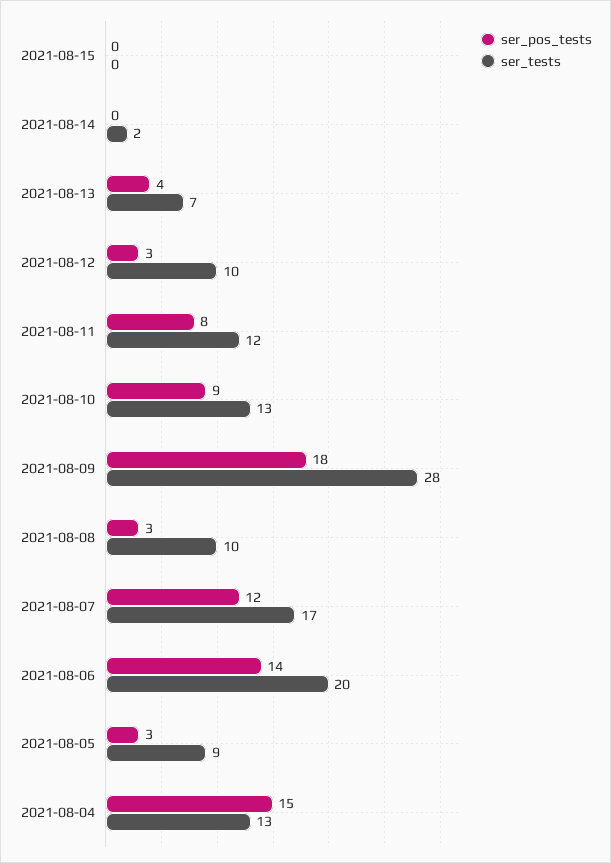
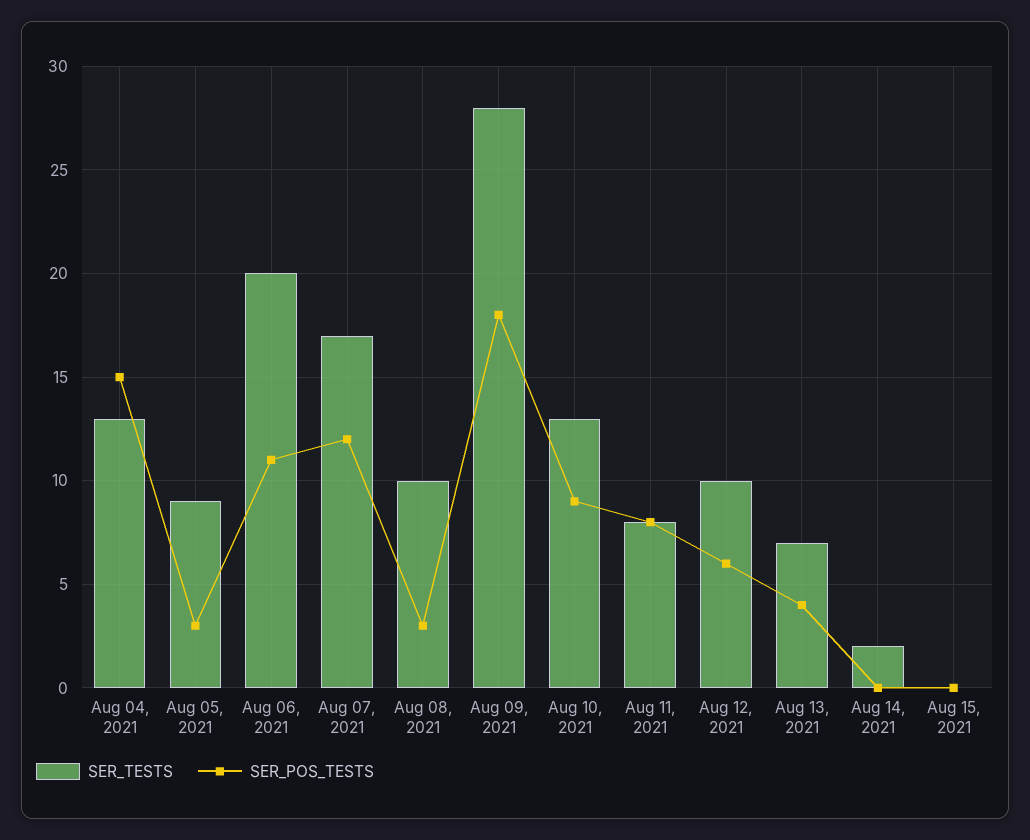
ser_pos_tests, 2021-08-12: 3 -> 6
ser_tests, 2021-08-11: 12 -> 8
ser_pos_tests, 2021-08-06: 14 -> 11

